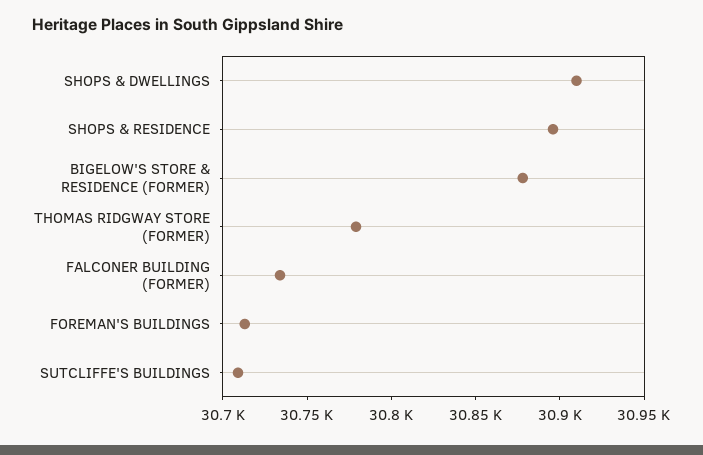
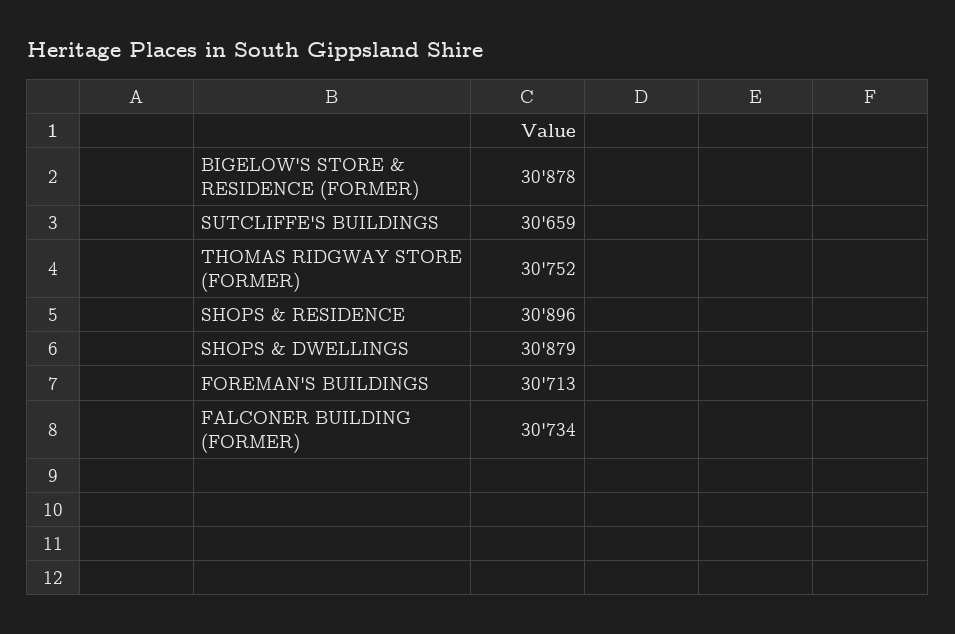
SHOPS & DWELLINGS: 30910 -> 30879
THOMAS RIDGWAY STORE (FORMER): 30780 -> 30752
SUTCLIFFE'S BUILDINGS: 30710 -> 30659

